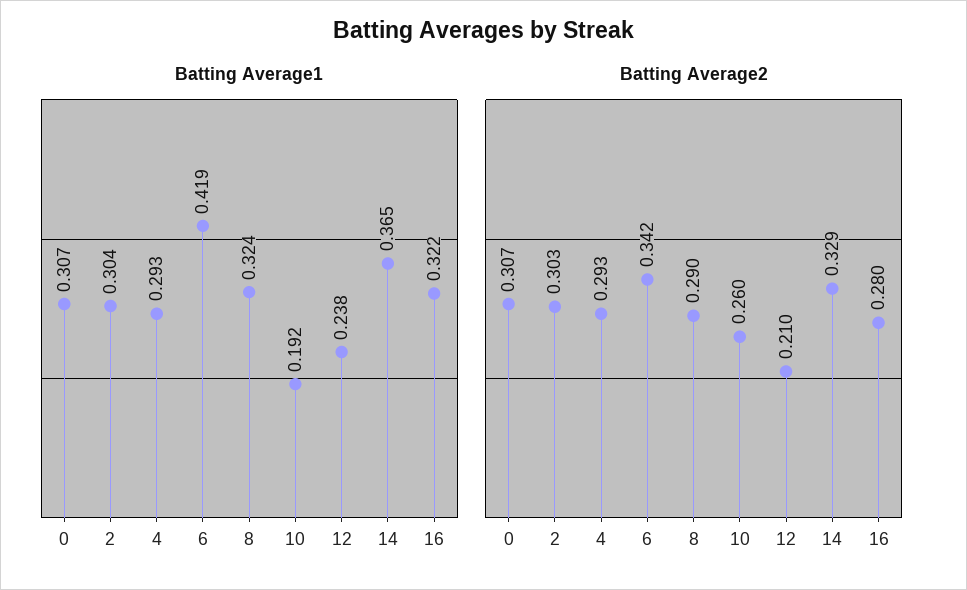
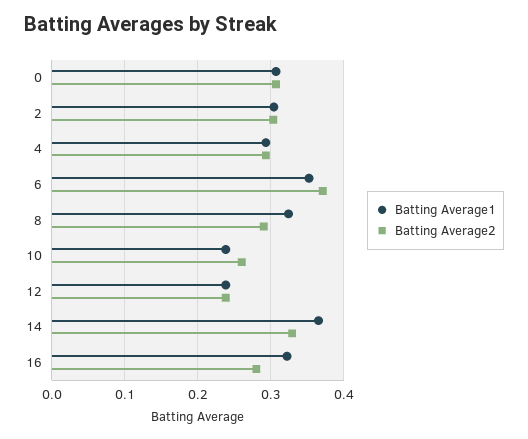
Batting Average1, 6: 0.419 -> 0.35
Batting Average1, 10: 0.192 -> 0.24
Batting Average2, 6: 0.342 -> 0.37
Batting Average2, 12: 0.21 -> 0.24

